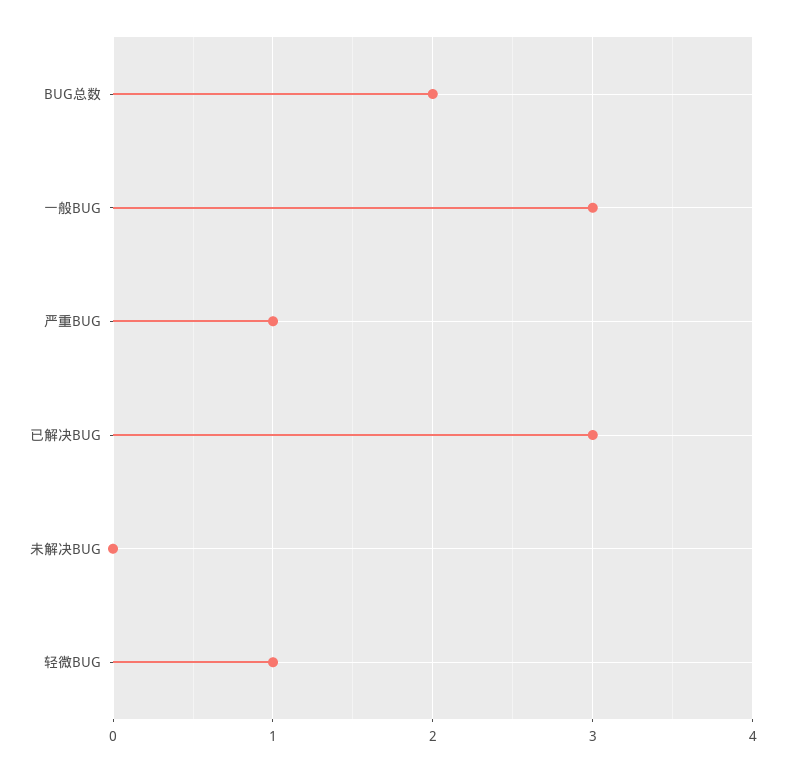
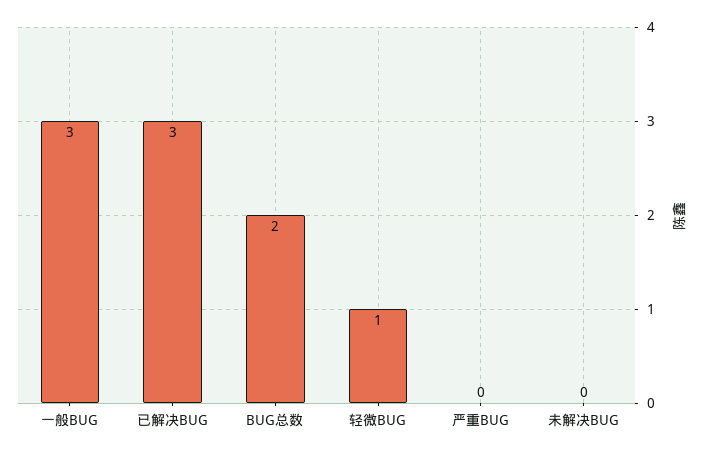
严重BUG: 1 -> 0

